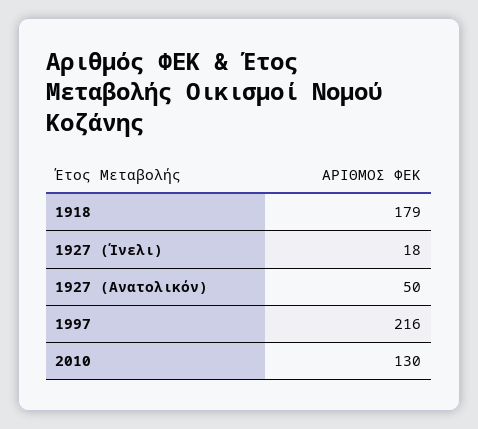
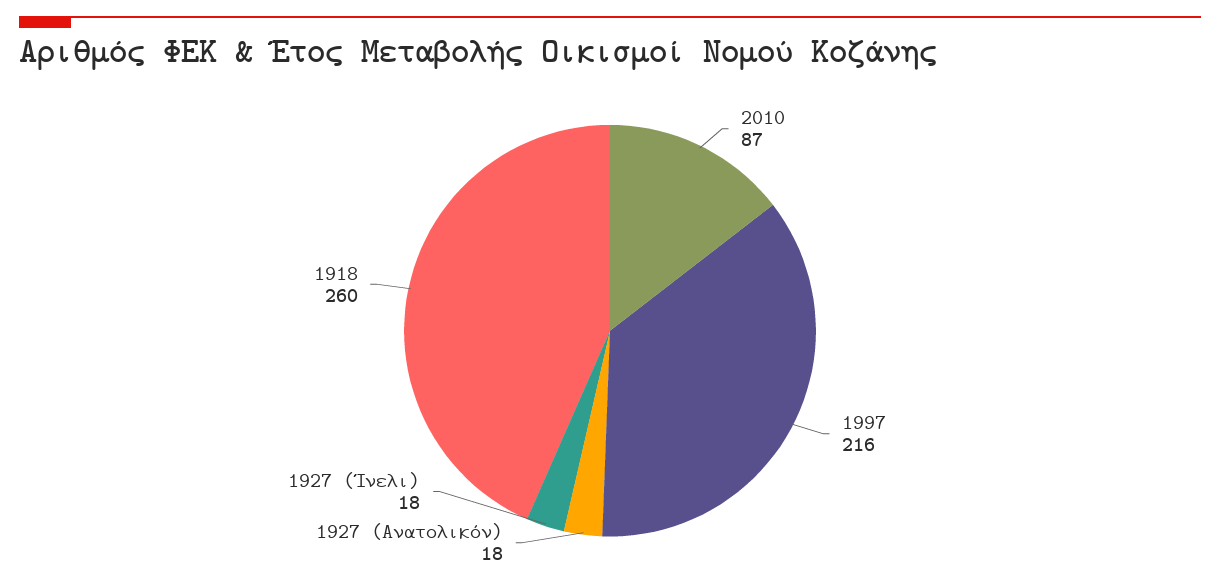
1918: 179 -> 260
1927 (Ανατολικόν): 50 -> 18
2010: 130 -> 87

